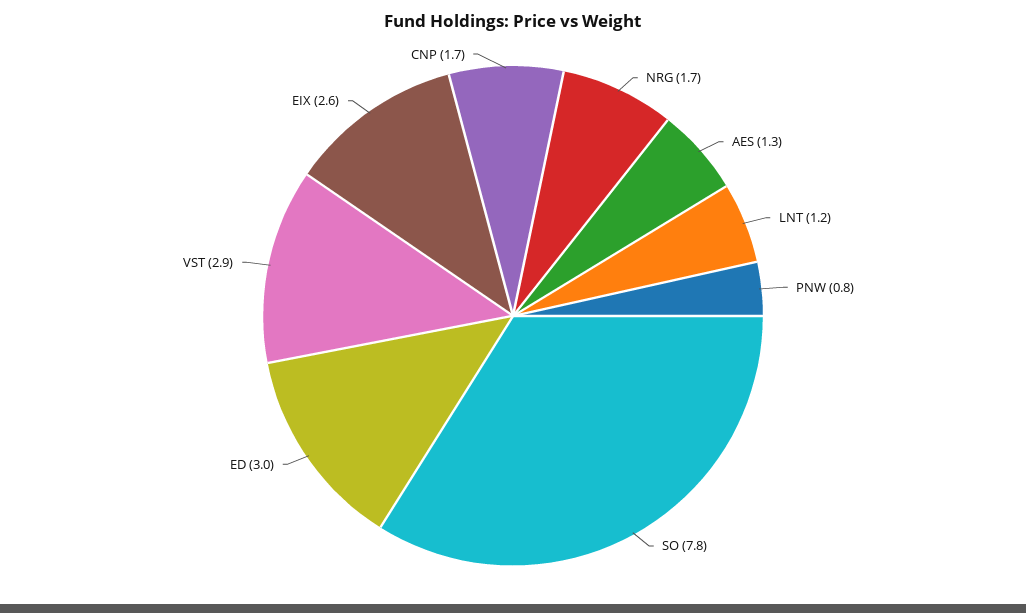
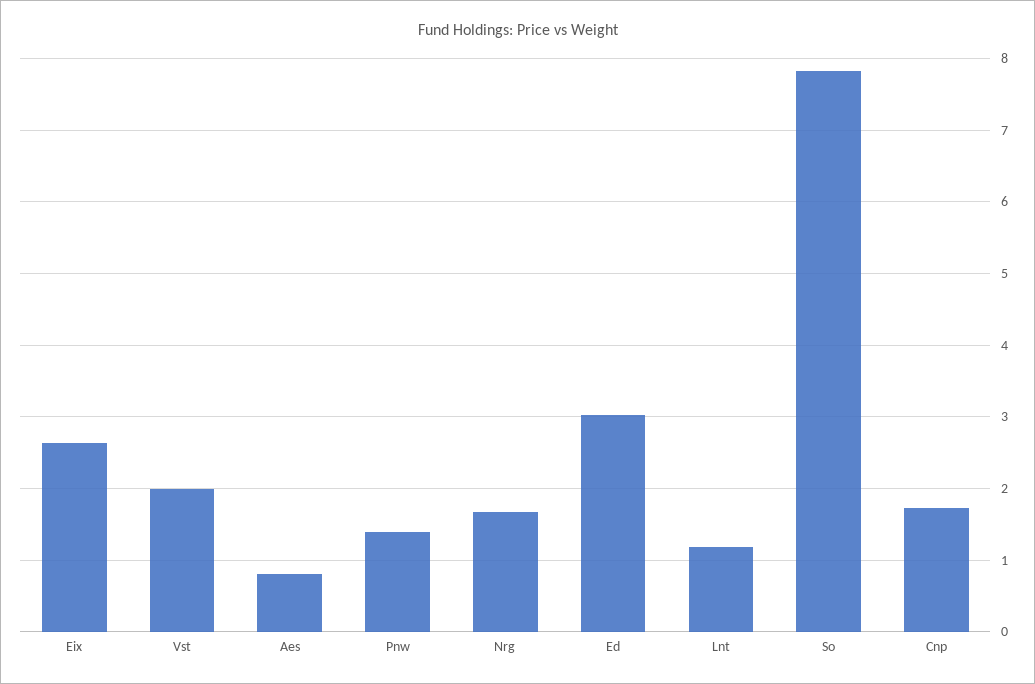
AES: 1.3 -> 0.8
PNW: 0.8 -> 1.4
VST: 2.9 -> 2

